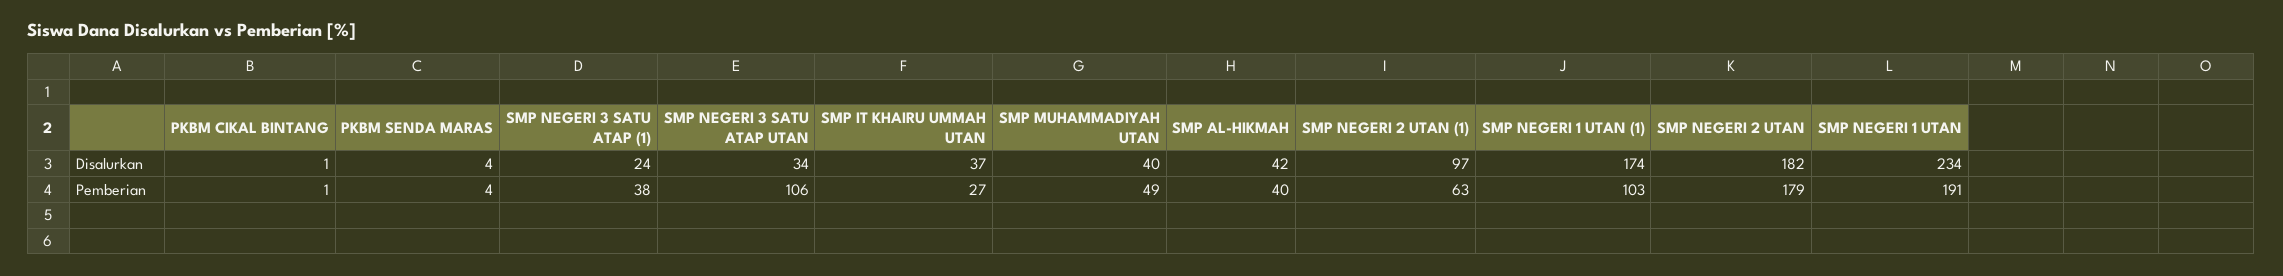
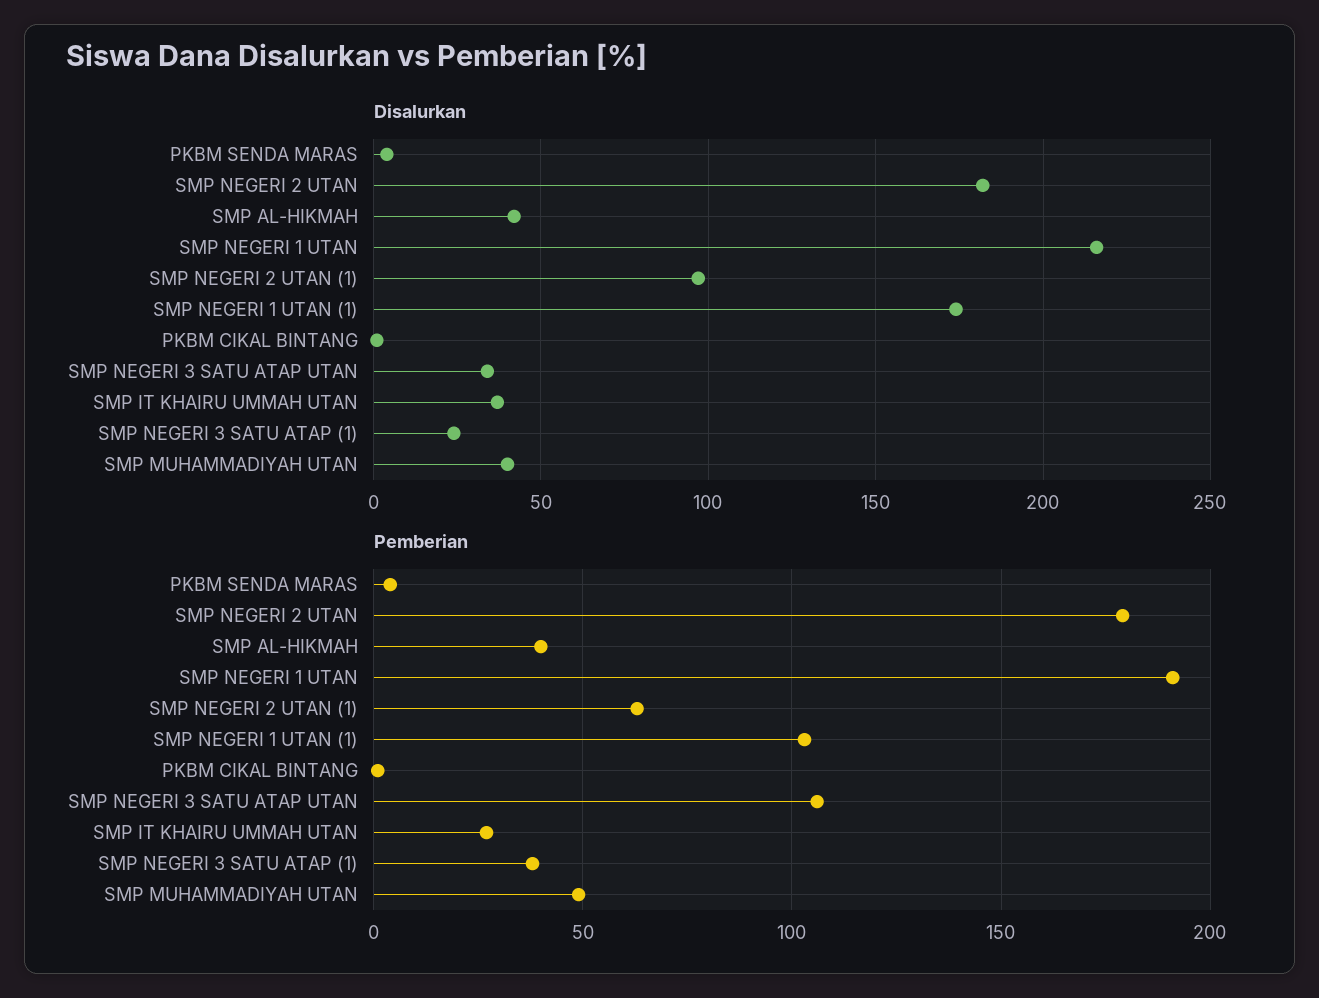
Disalurkan, SMP NEGERI 1 UTAN: 234 -> 215

